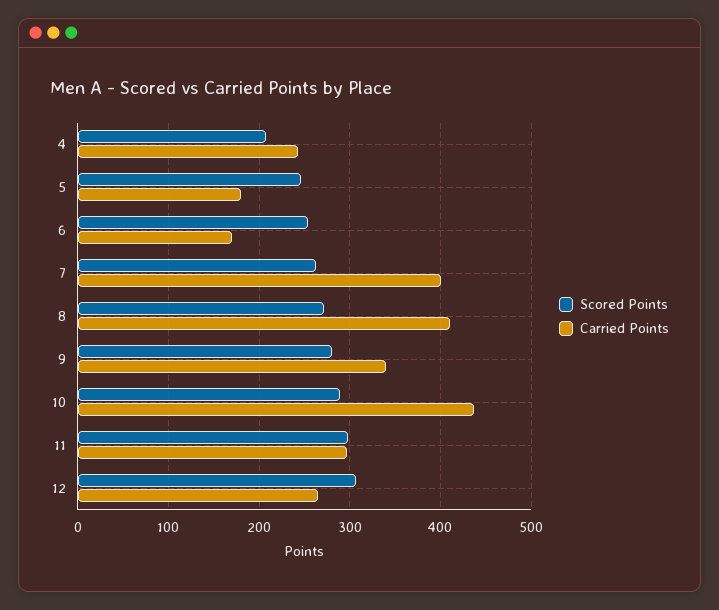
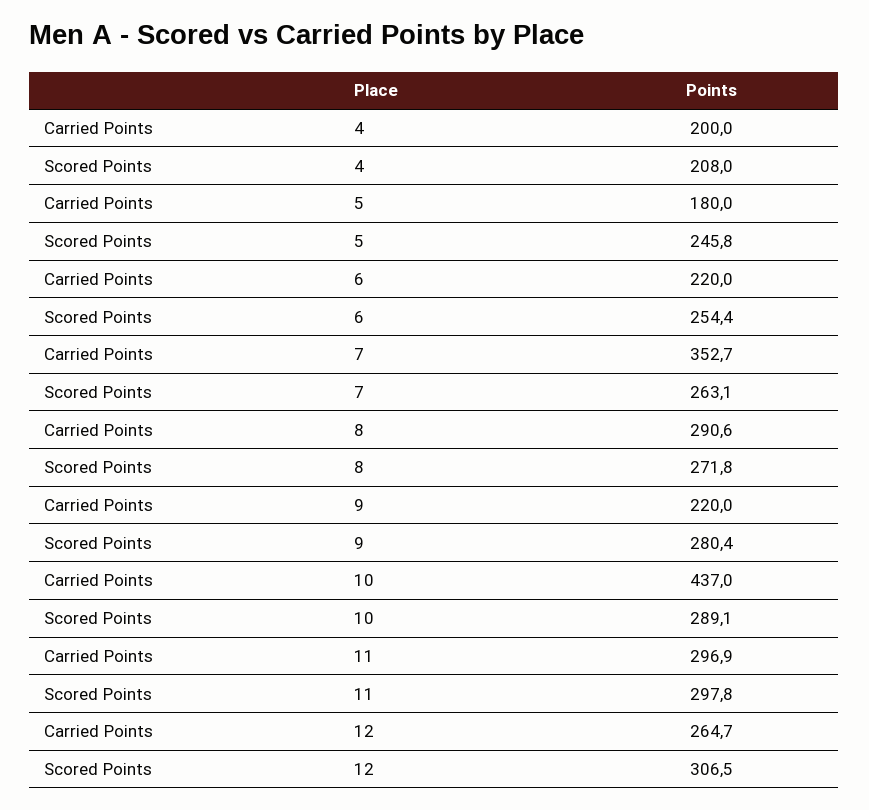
Carried Points, 4: 240 -> 200
Carried Points, 6: 170 -> 220
Carried Points, 7: 400 -> 352.7
Carried Points, 8: 410 -> 290.6
Carried Points, 9: 340 -> 220

